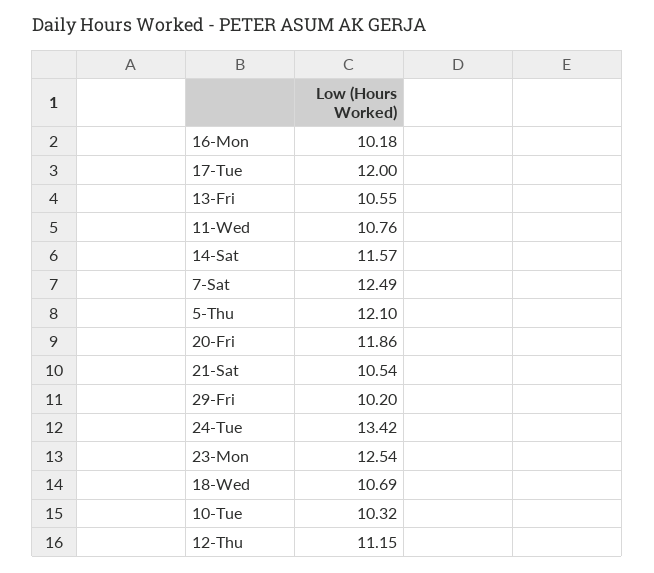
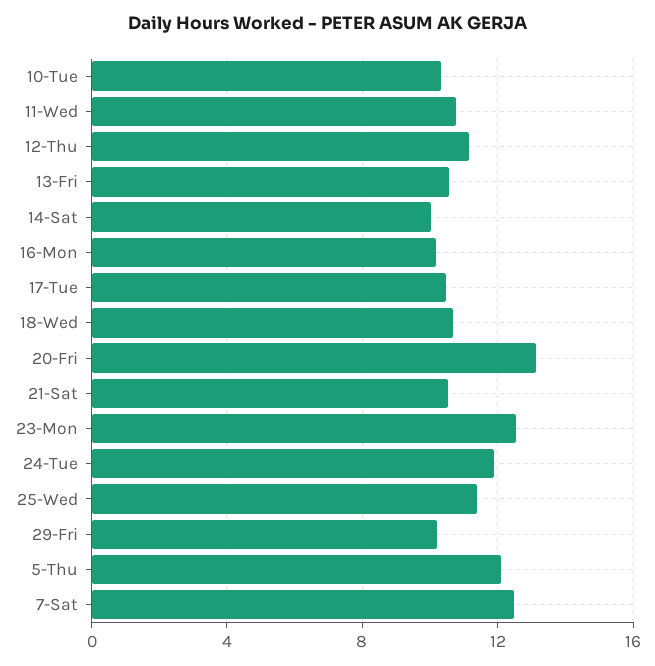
17-Tue: 12 -> 10.5
14-Sat: 11.57 -> 10
20-Fri: 11.86 -> 13
24-Tue: 13.42 -> 12
25-Wed: none -> 11.5

